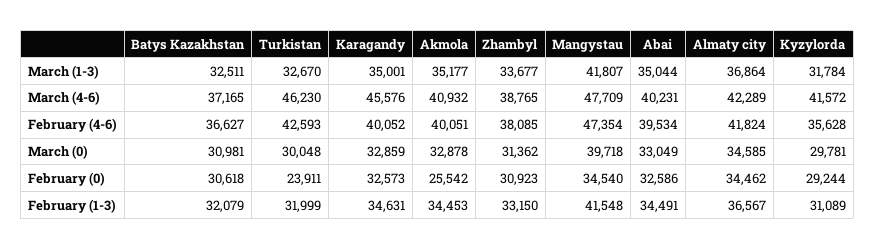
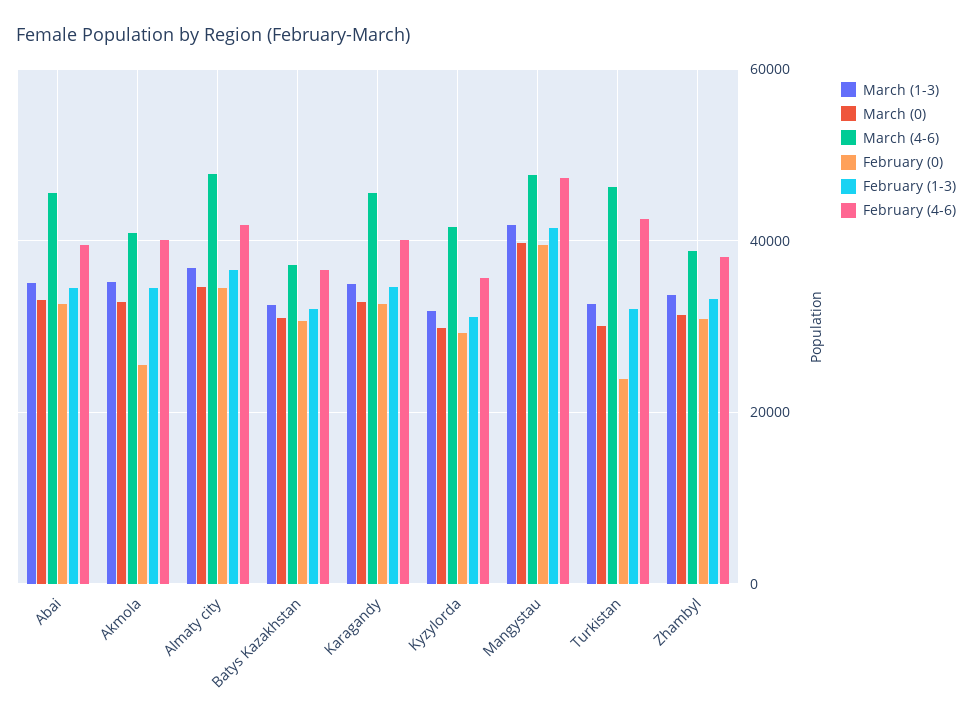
March (4-6), Abai: 40231 -> 46000
March (4-6), Almaty city: 42289 -> 48000
February (0), Mangystau: 34540 -> 40000

